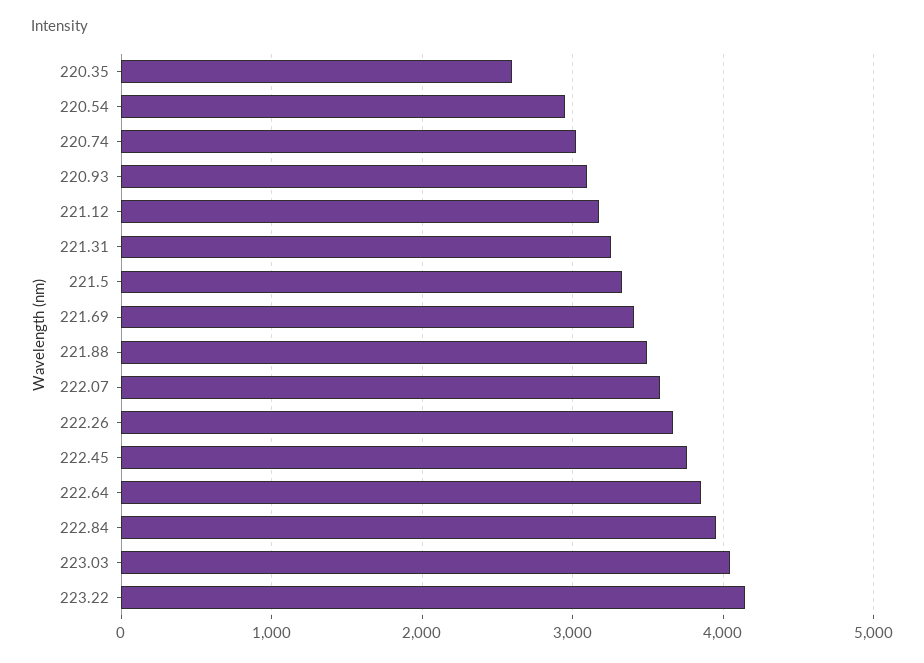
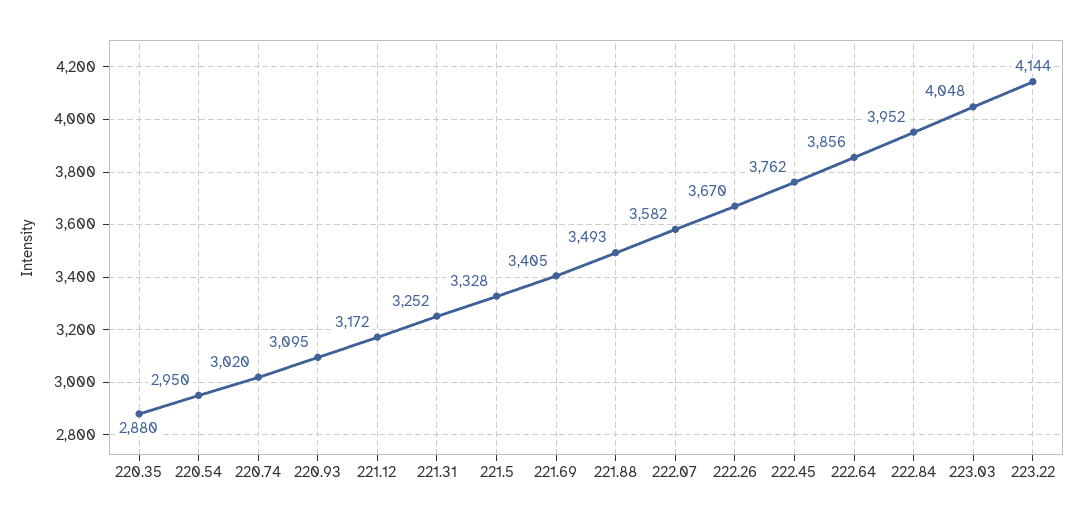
220.35: 2600 -> 2880

